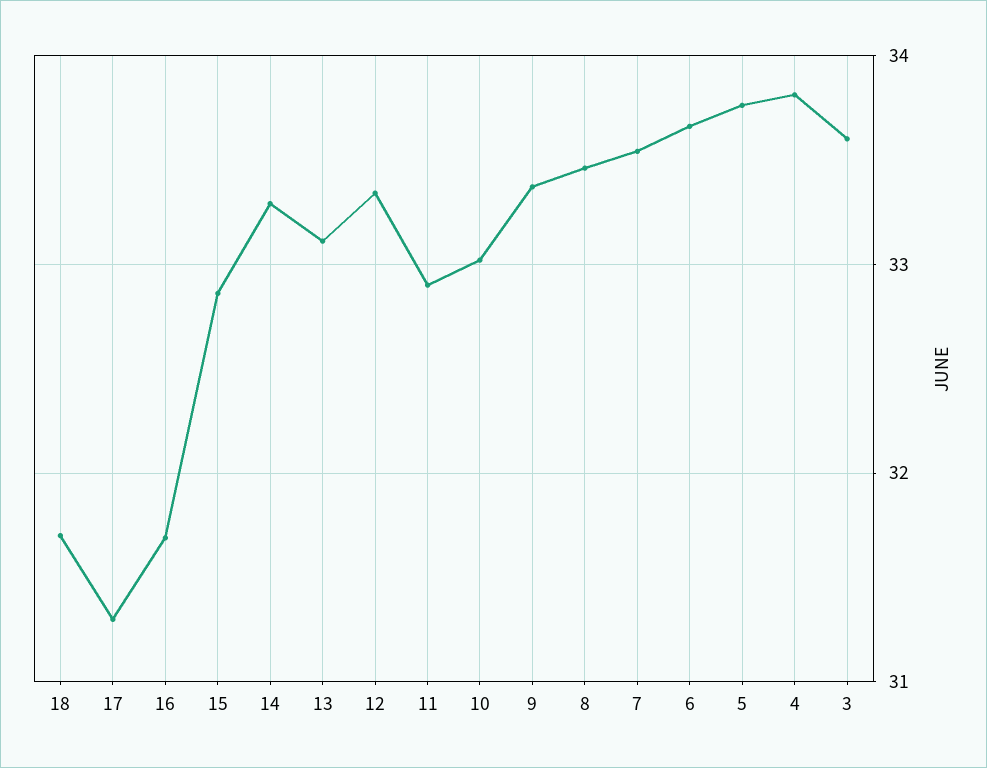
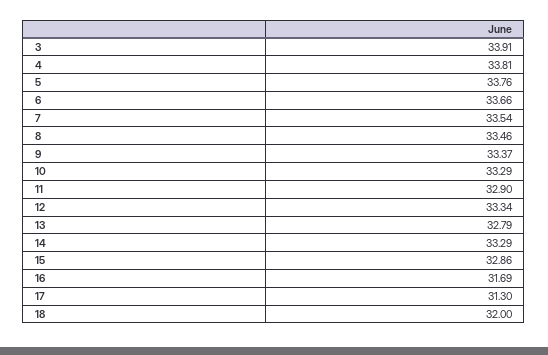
18: 31.7 -> 32
13: 33.1 -> 32.79
10: 33 -> 33.29
3: 33.6 -> 33.91

